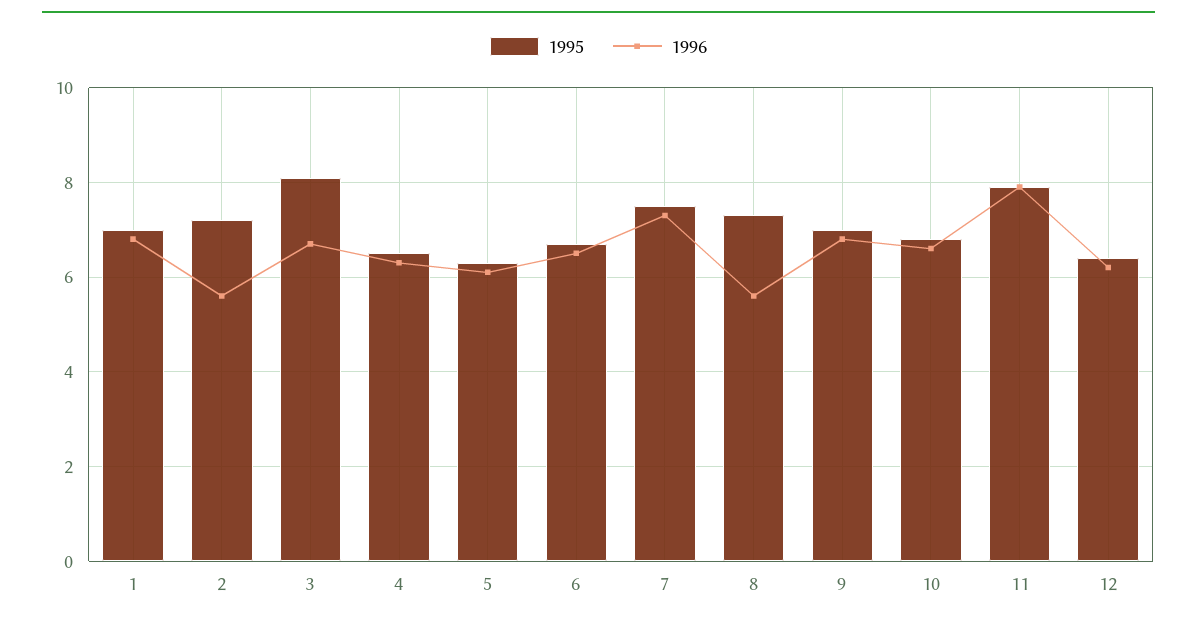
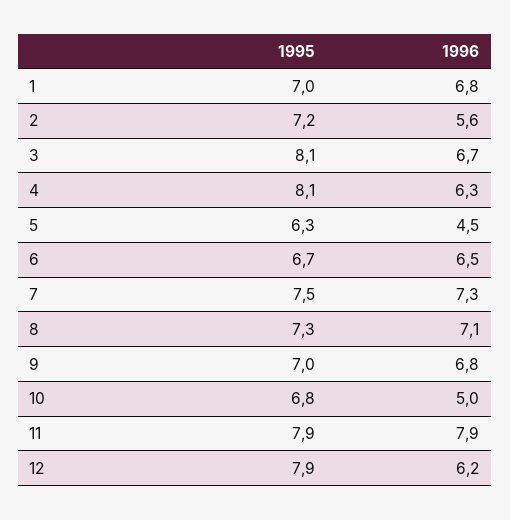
1995, 4: 6.5 -> 8.1
1996, 5: 6 -> 4.5
1996, 8: 5.5 -> 7.1
1996, 10: 6.5 -> 5
1995, 12: 6.5 -> 7.9

